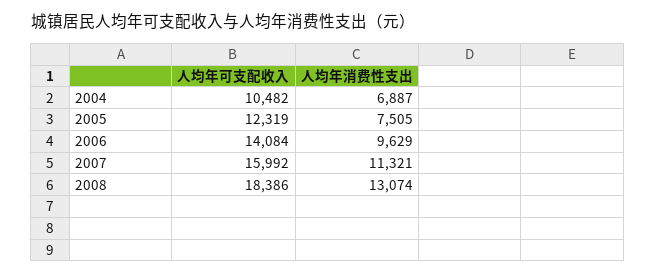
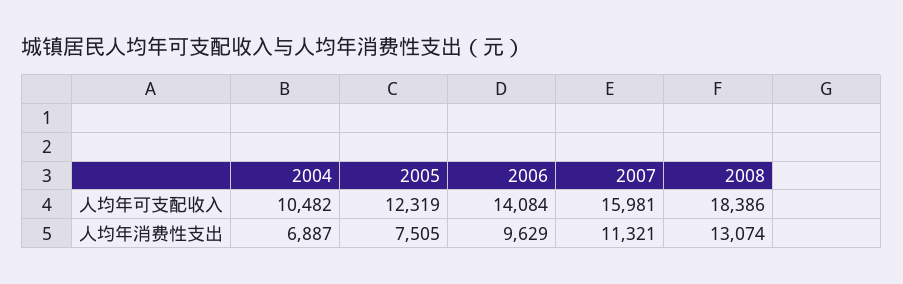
人均年可支配收入, 2007: 15992 -> 15981

